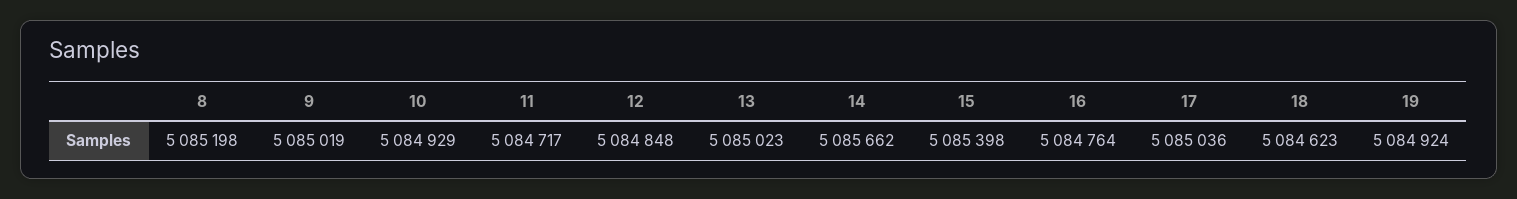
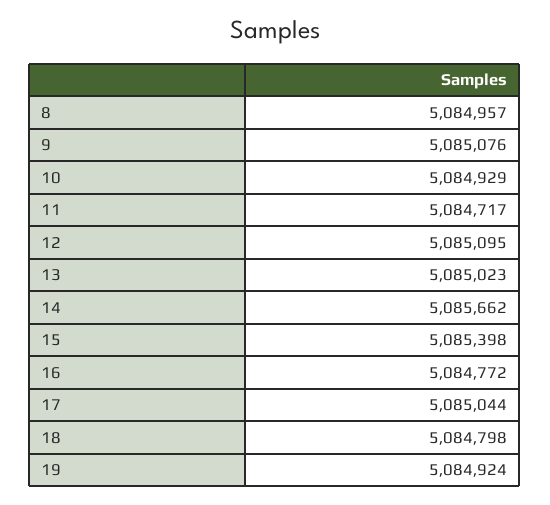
8: 5085198 -> 5084957
9: 5085019 -> 5085076
12: 5084848 -> 5085095
16: 5084764 -> 5084772
17: 5085036 -> 5085044
18: 5084623 -> 5084798

